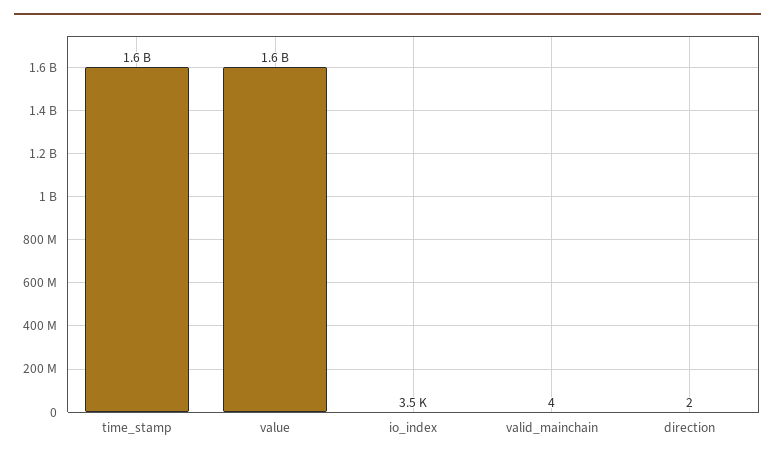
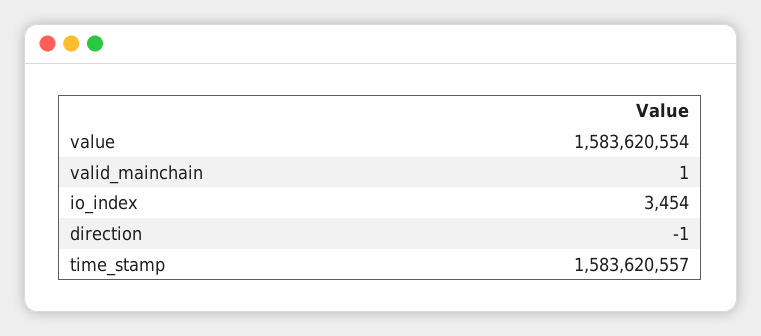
valid_mainchain: 4 -> 1
direction: 2 -> -1

